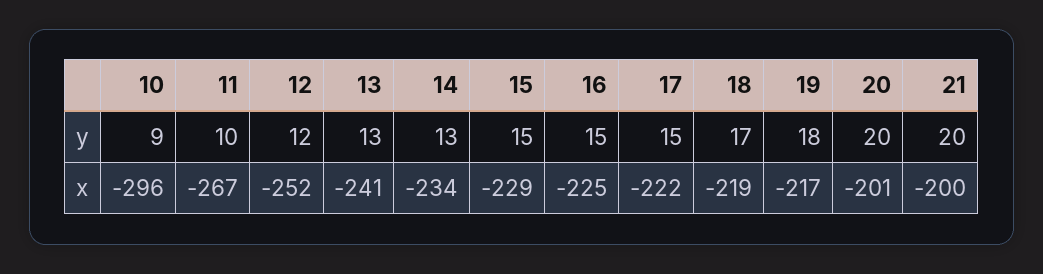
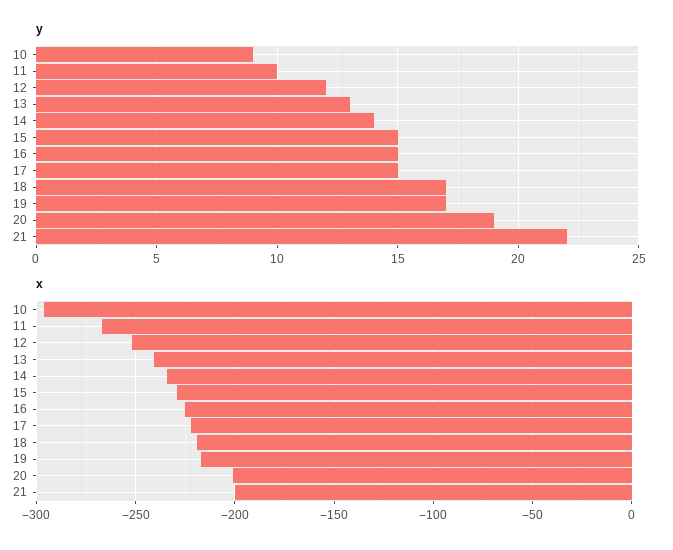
y, 14: 13 -> 14
y, 19: 18 -> 17
y, 20: 20 -> 19
y, 21: 20 -> 22

